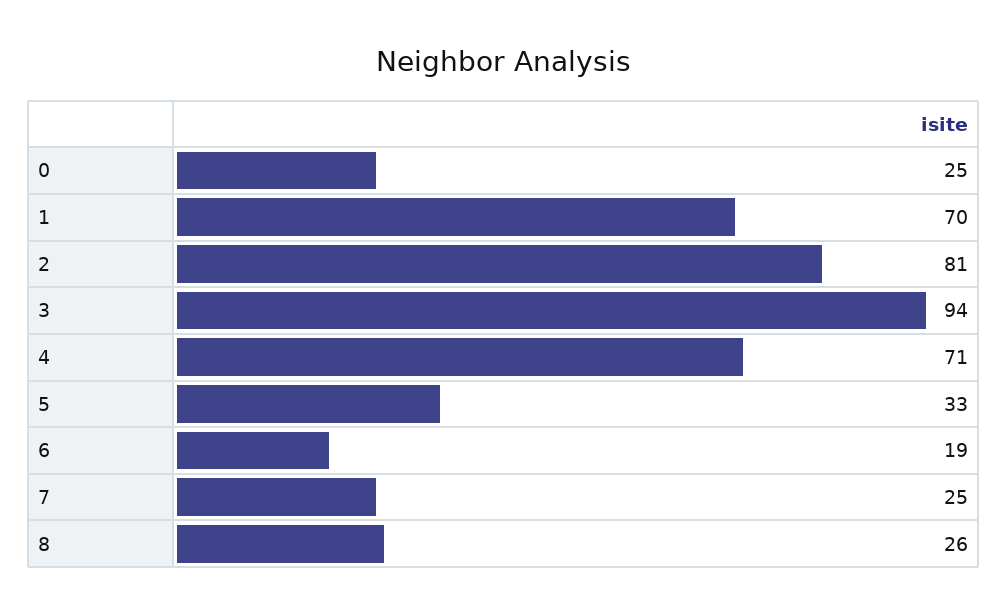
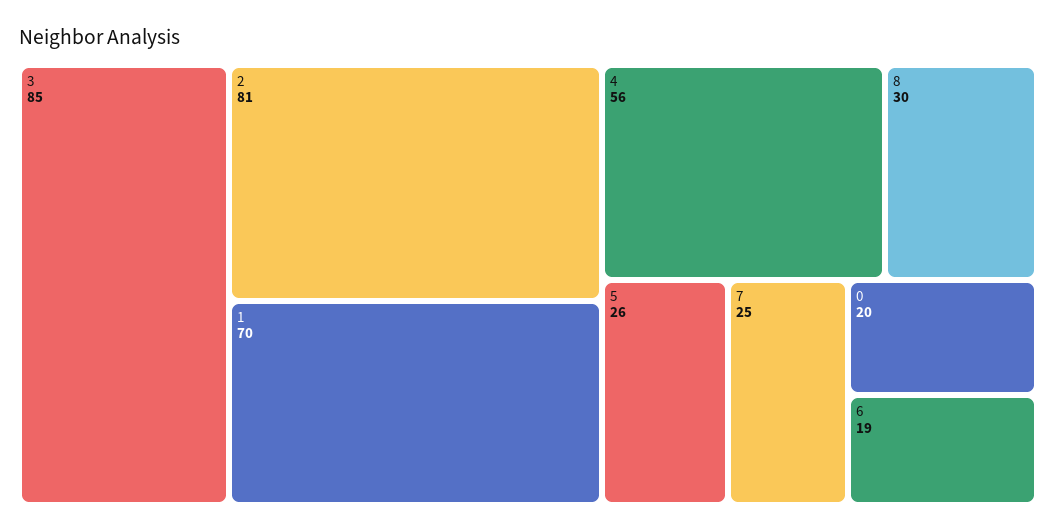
0: 25 -> 20
3: 94 -> 85
4: 71 -> 56
5: 33 -> 26
8: 26 -> 30

